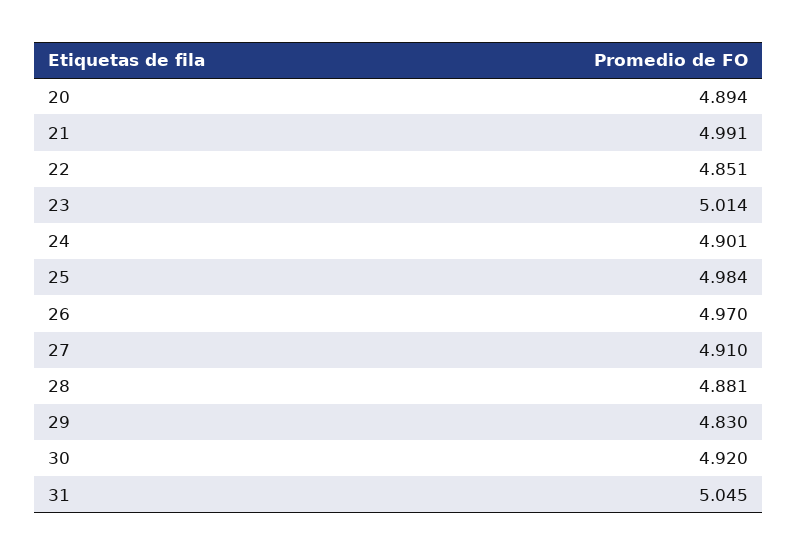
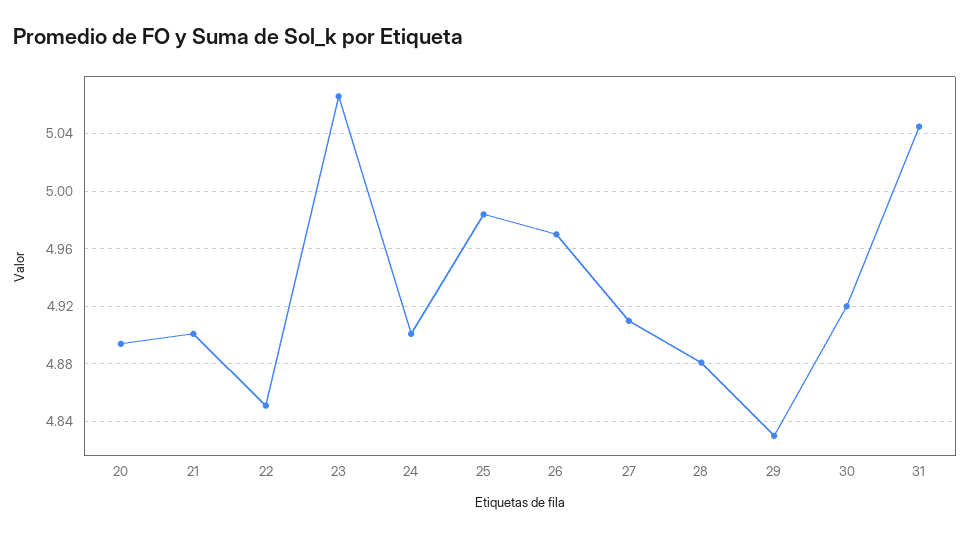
21: 4.991 -> 4.9
23: 5.014 -> 5.065

